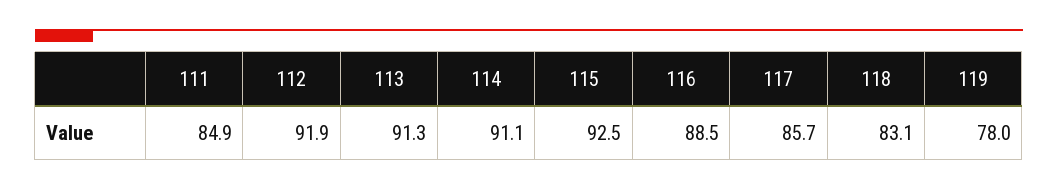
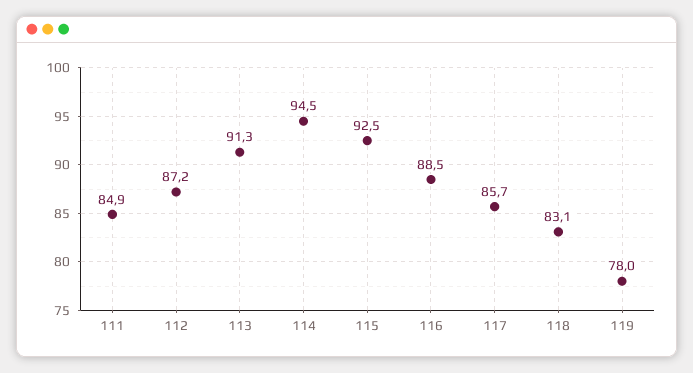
112: 91.9 -> 87.2
114: 91.1 -> 94.5

